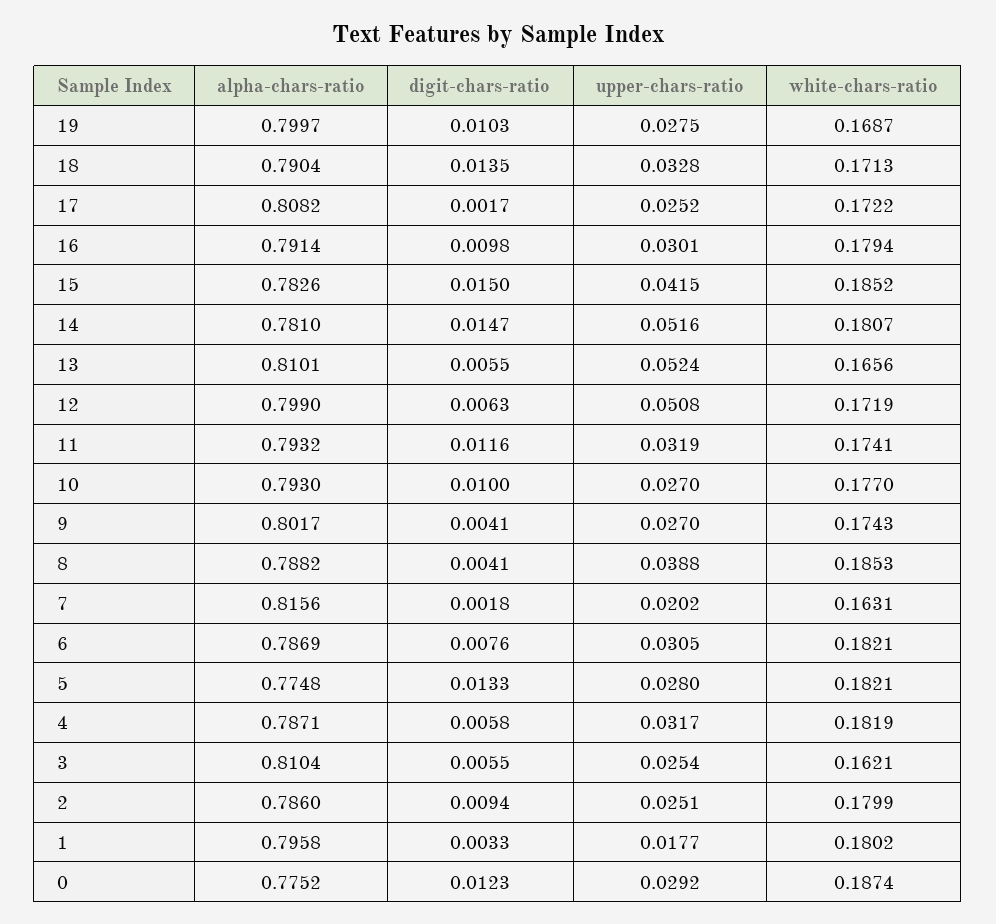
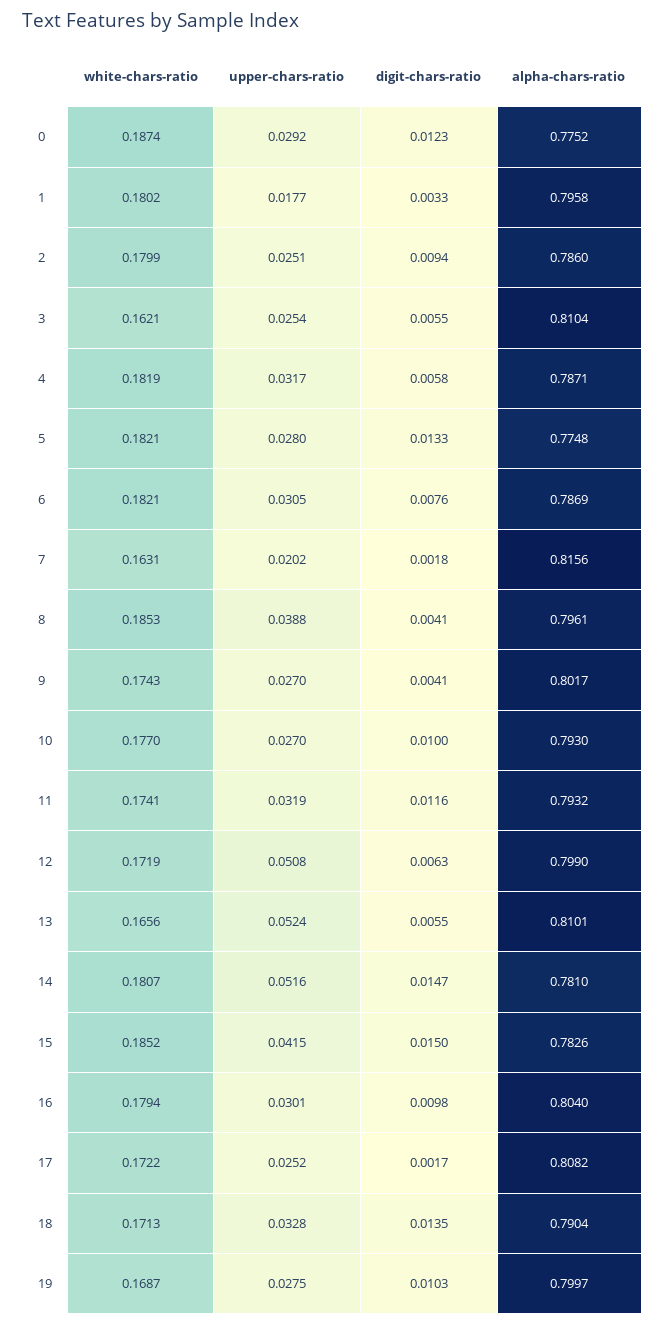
alpha-chars-ratio, 16: 0.7914 -> 0.804
alpha-chars-ratio, 8: 0.7882 -> 0.7961

